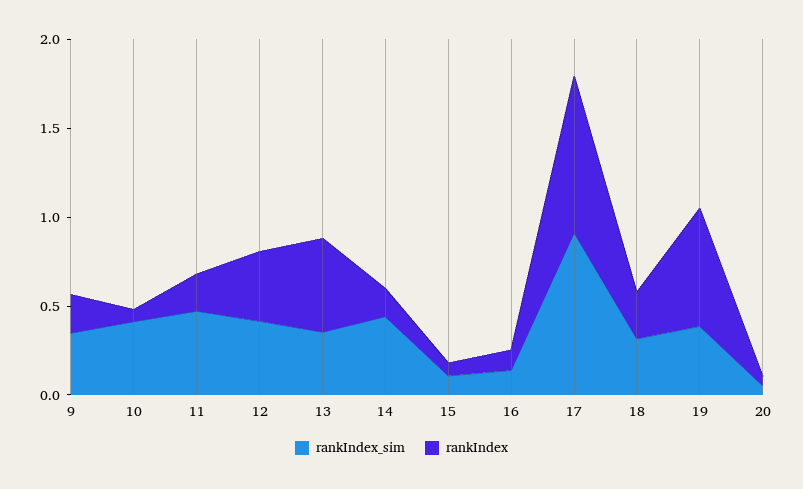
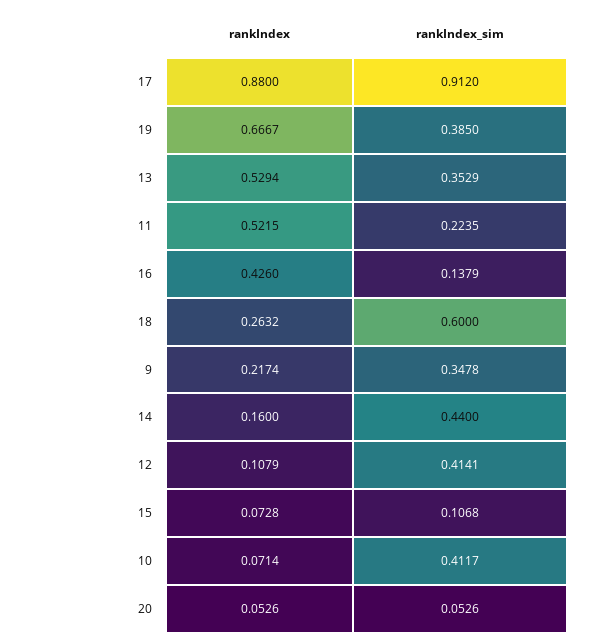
rankIndex_sim, 11: 0.5 -> 0.2235
rankIndex, 11: 0.2 -> 0.5215
rankIndex, 12: 0.4 -> 0.1079
rankIndex, 16: 0.1 -> 0.426
rankIndex_sim, 18: 0.3 -> 0.6

